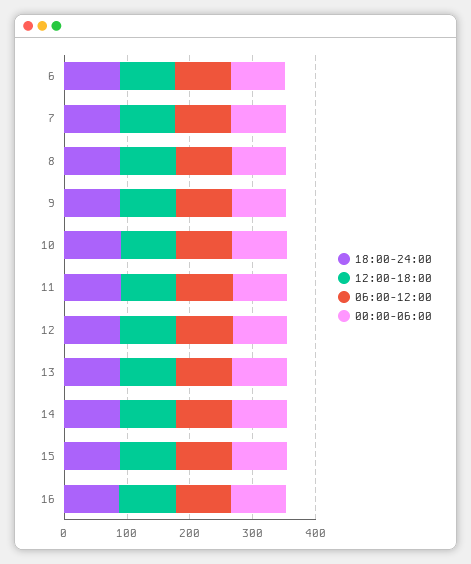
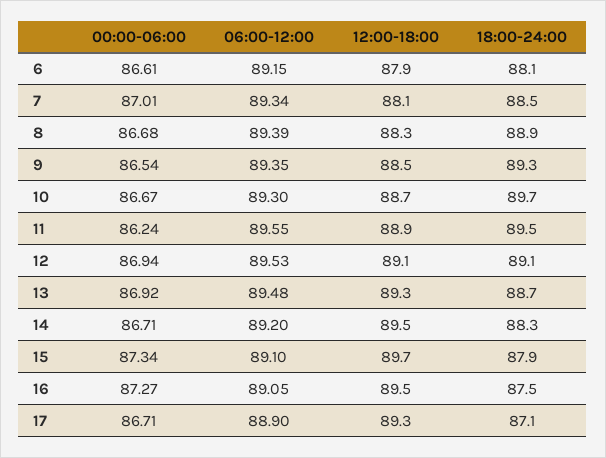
00:00-06:00, 17: none -> 86.71
06:00-12:00, 17: none -> 88.9
12:00-18:00, 17: none -> 89.3
18:00-24:00, 17: none -> 87.1

